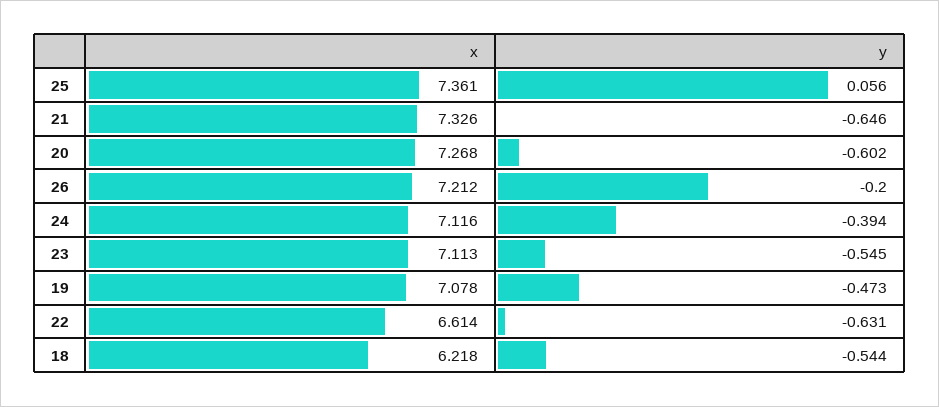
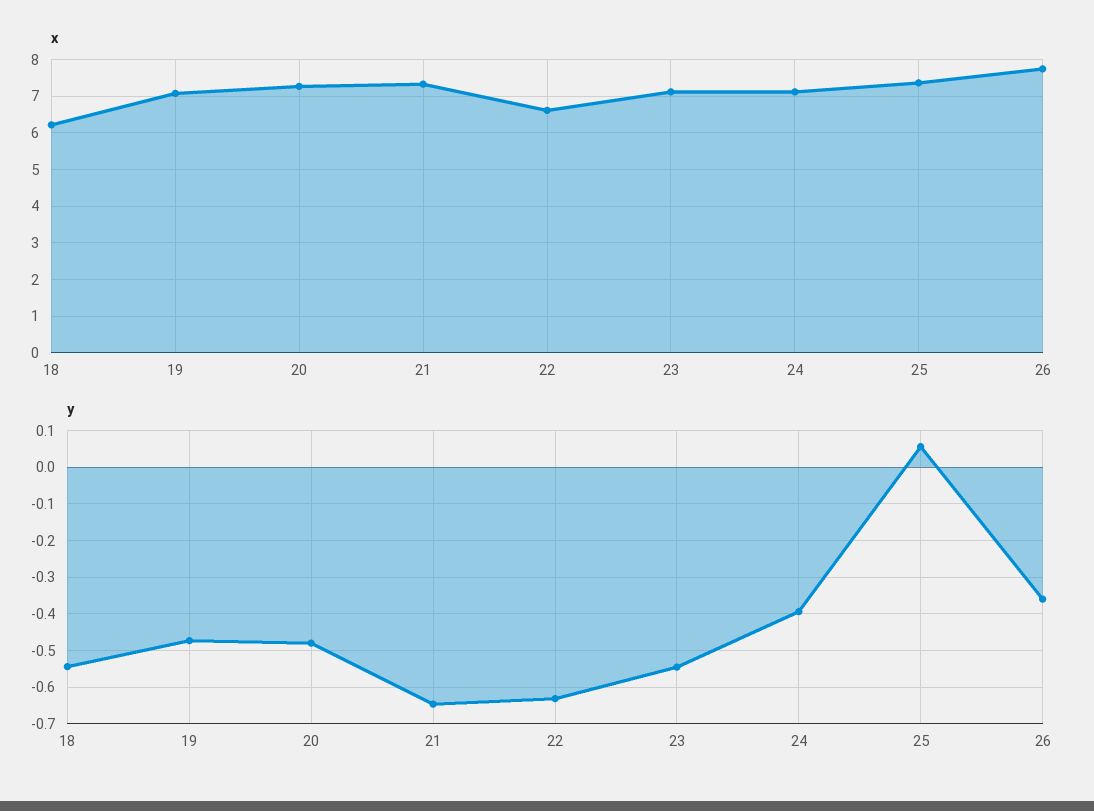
y, 20: -0.602 -> -0.48
x, 26: 7.212 -> 7.8
y, 26: -0.2 -> -0.36

